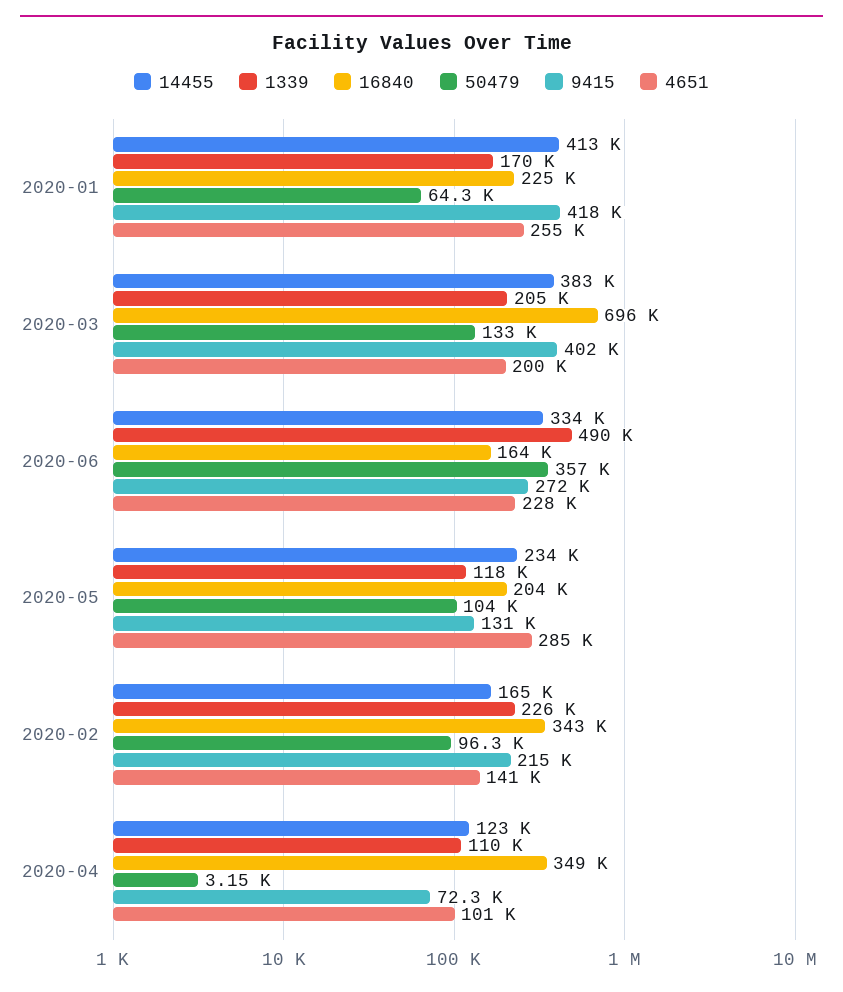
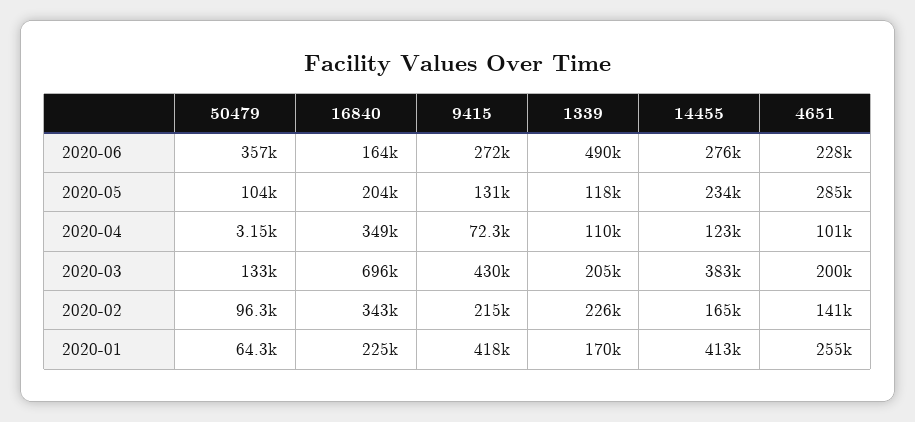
9415, 2020-03: 402000 -> 430000
14455, 2020-06: 334000 -> 276000

